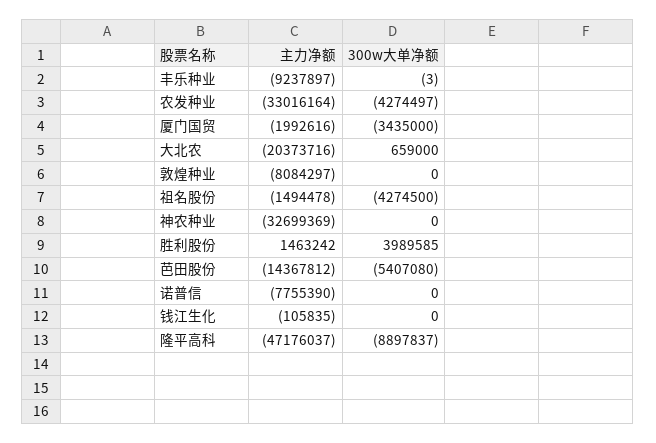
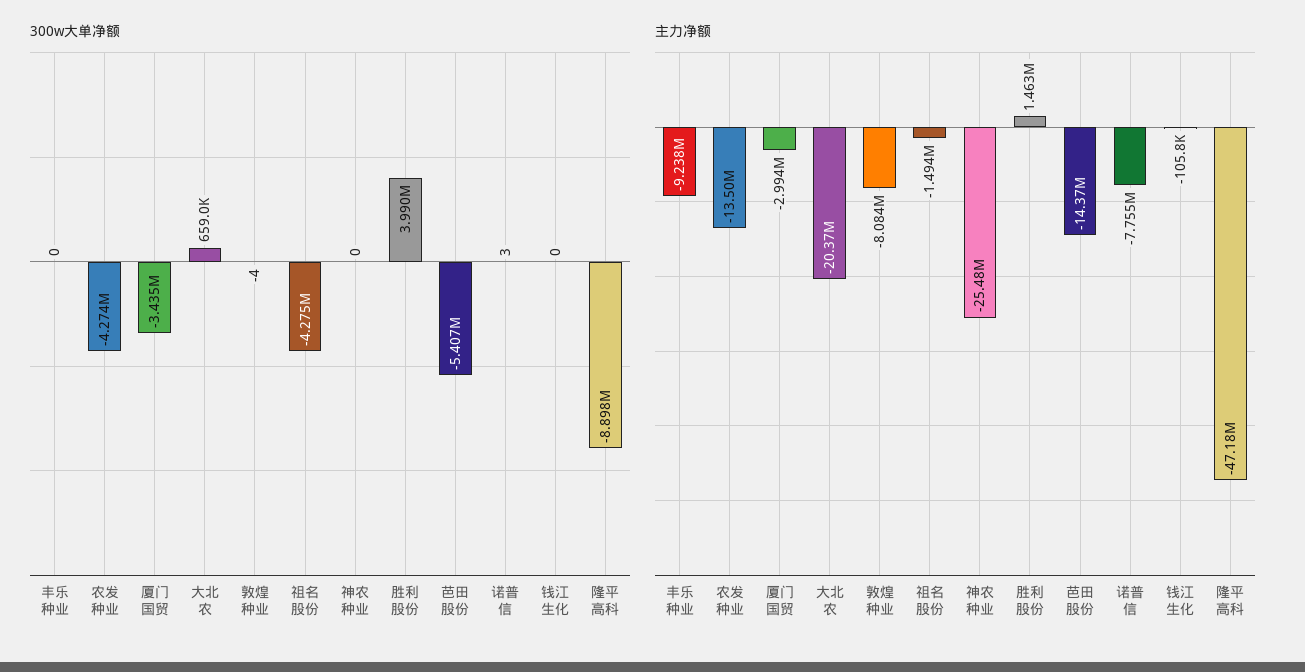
300w大单净额, 丰乐种业: -3 -> 0
主力净额, 农发种业: -33016164 -> -13500000
主力净额, 厦门国贸: -1992616 -> -2994000
300w大单净额, 敦煌种业: 0 -> -4
主力净额, 神农种业: -32699369 -> -25480000
300w大单净额, 诺普信: 0 -> 3

